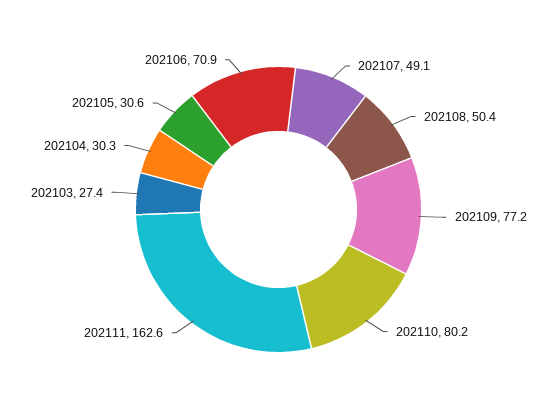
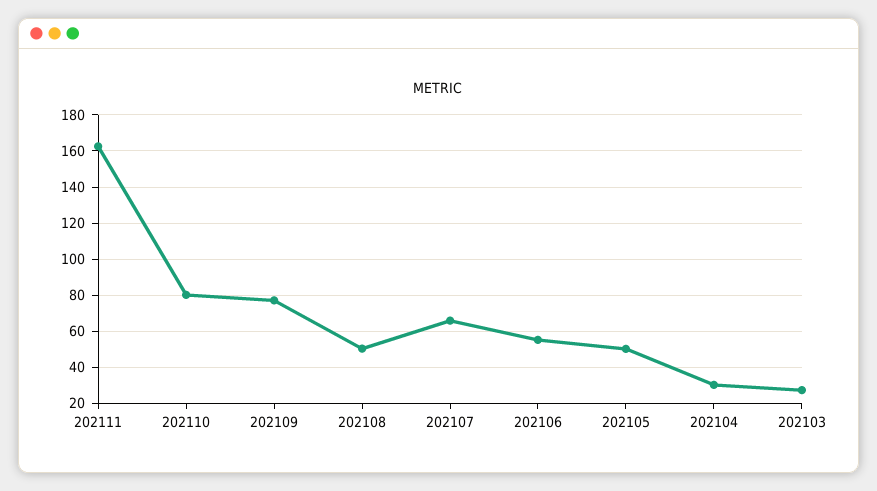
202107: 49.1 -> 65
202105: 30.6 -> 50
202106: 70.9 -> 55

